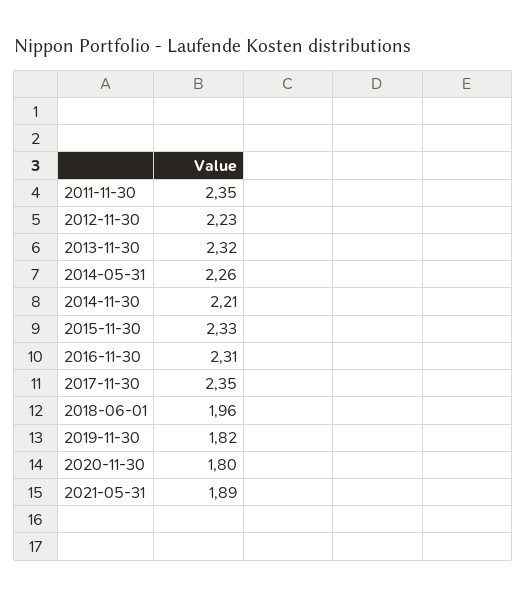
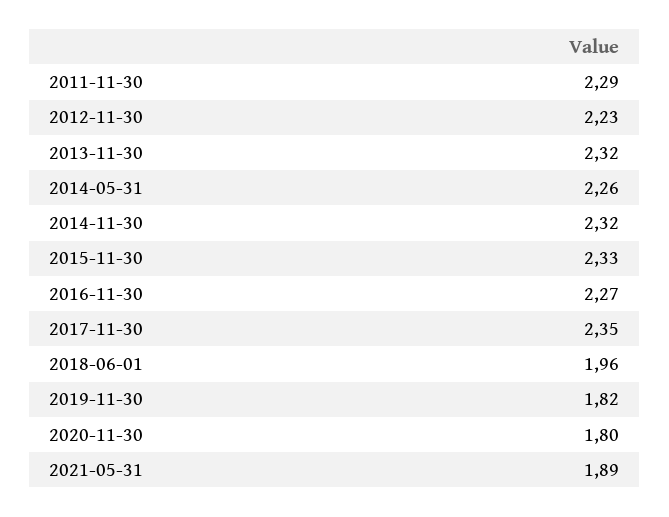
2011-11-30: 2.35 -> 2.29
2014-11-30: 2.21 -> 2.32
2016-11-30: 2.31 -> 2.27

